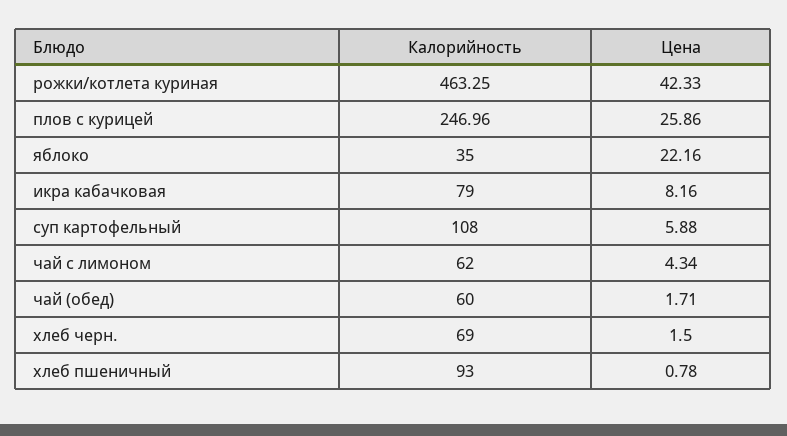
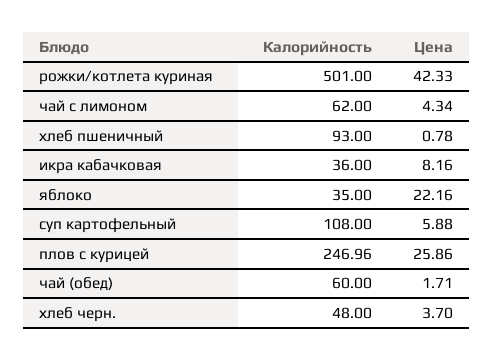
Калорийность, рожки/котлета куриная: 463.25 -> 501
Калорийность, икра кабачковая: 79 -> 36
Калорийность, хлеб черн.: 69 -> 48
Цена, хлеб черн.: 1.5 -> 3.7

